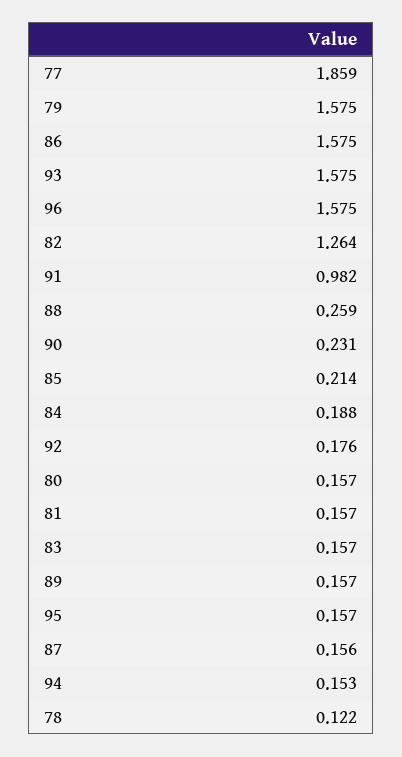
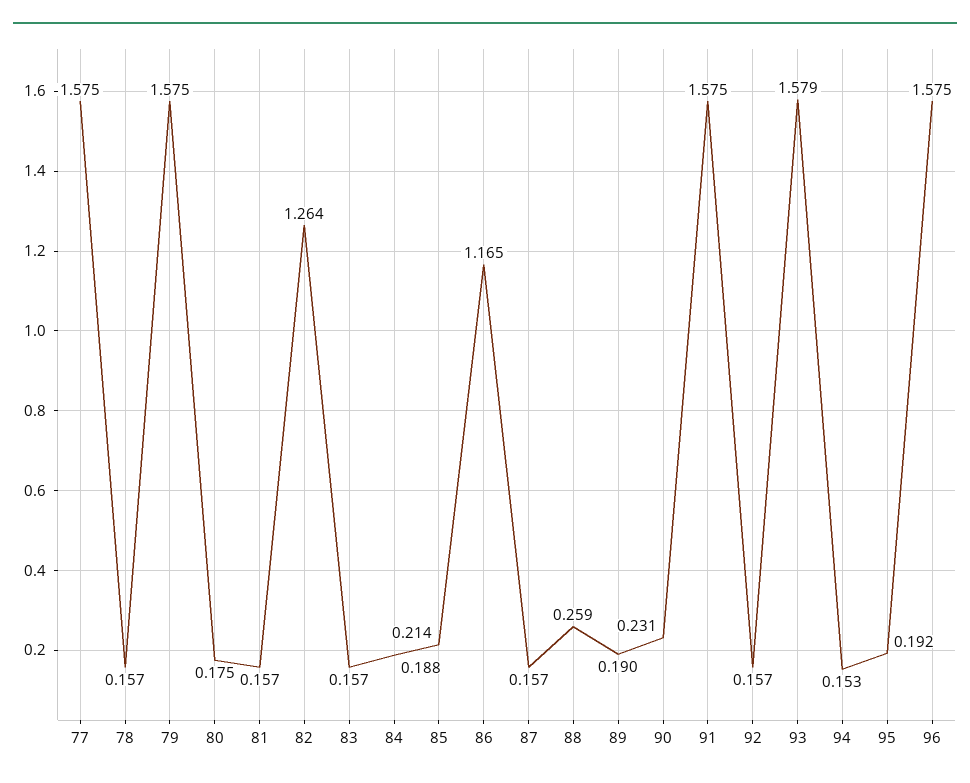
77: 1.859 -> 1.575
86: 1.575 -> 1.165
93: 1.575 -> 1.579
91: 0.982 -> 1.575
92: 0.176 -> 0.157
80: 0.157 -> 0.175
89: 0.157 -> 0.19
95: 0.157 -> 0.192
87: 0.156 -> 0.157
78: 0.122 -> 0.157

